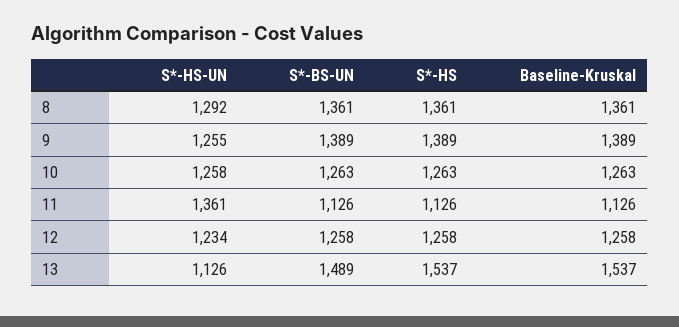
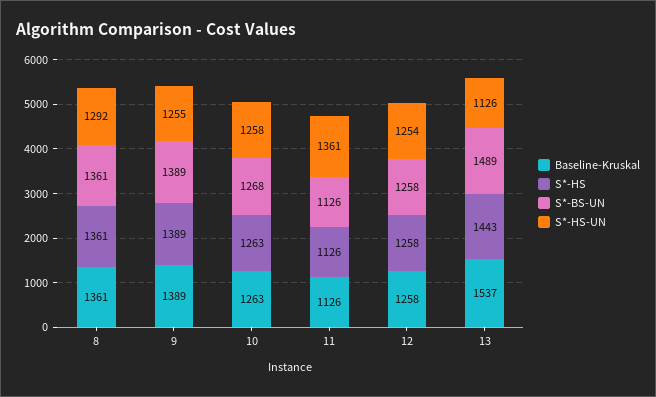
S*-BS-UN, 10: 1263 -> 1268
S*-HS-UN, 12: 1234 -> 1254
S*-HS, 13: 1537 -> 1443

